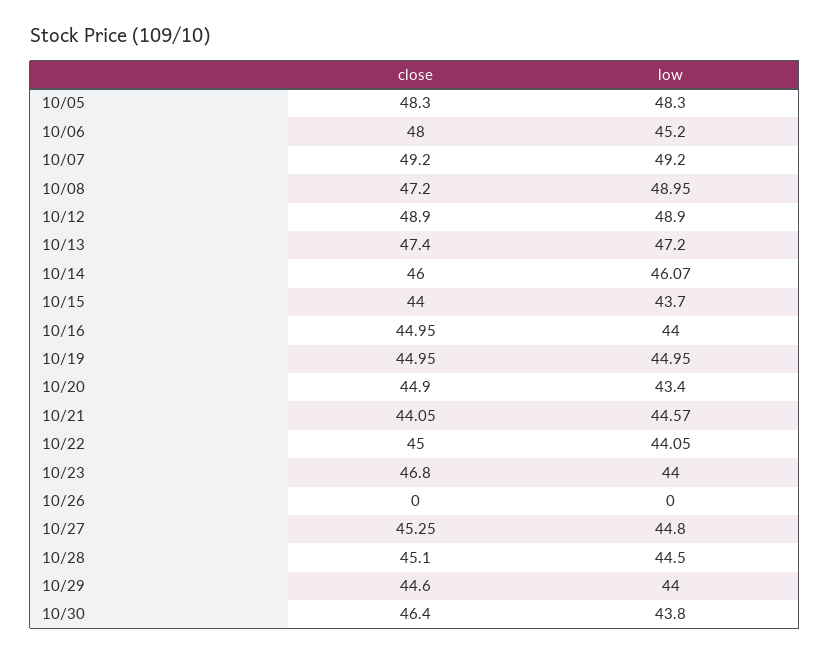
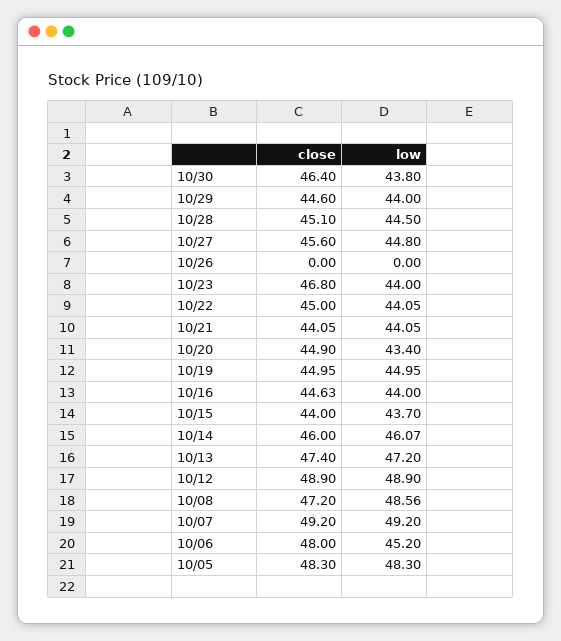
low, 10/08: 48.95 -> 48.56
close, 10/16: 44.95 -> 44.63
low, 10/21: 44.57 -> 44.05
close, 10/27: 45.25 -> 45.6

